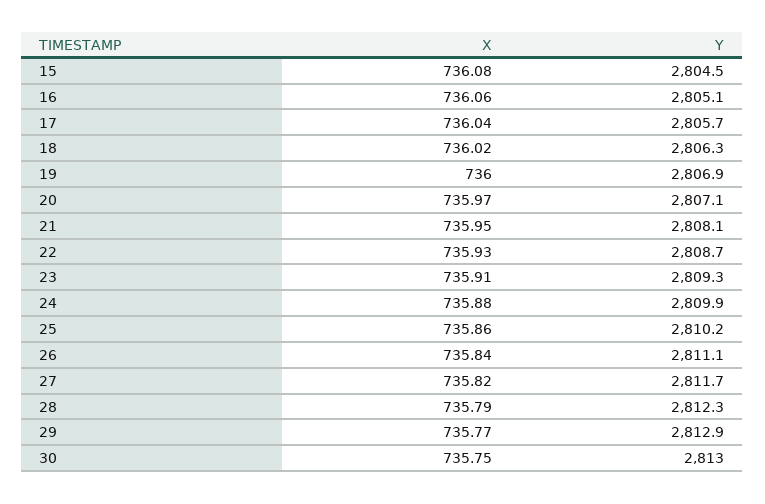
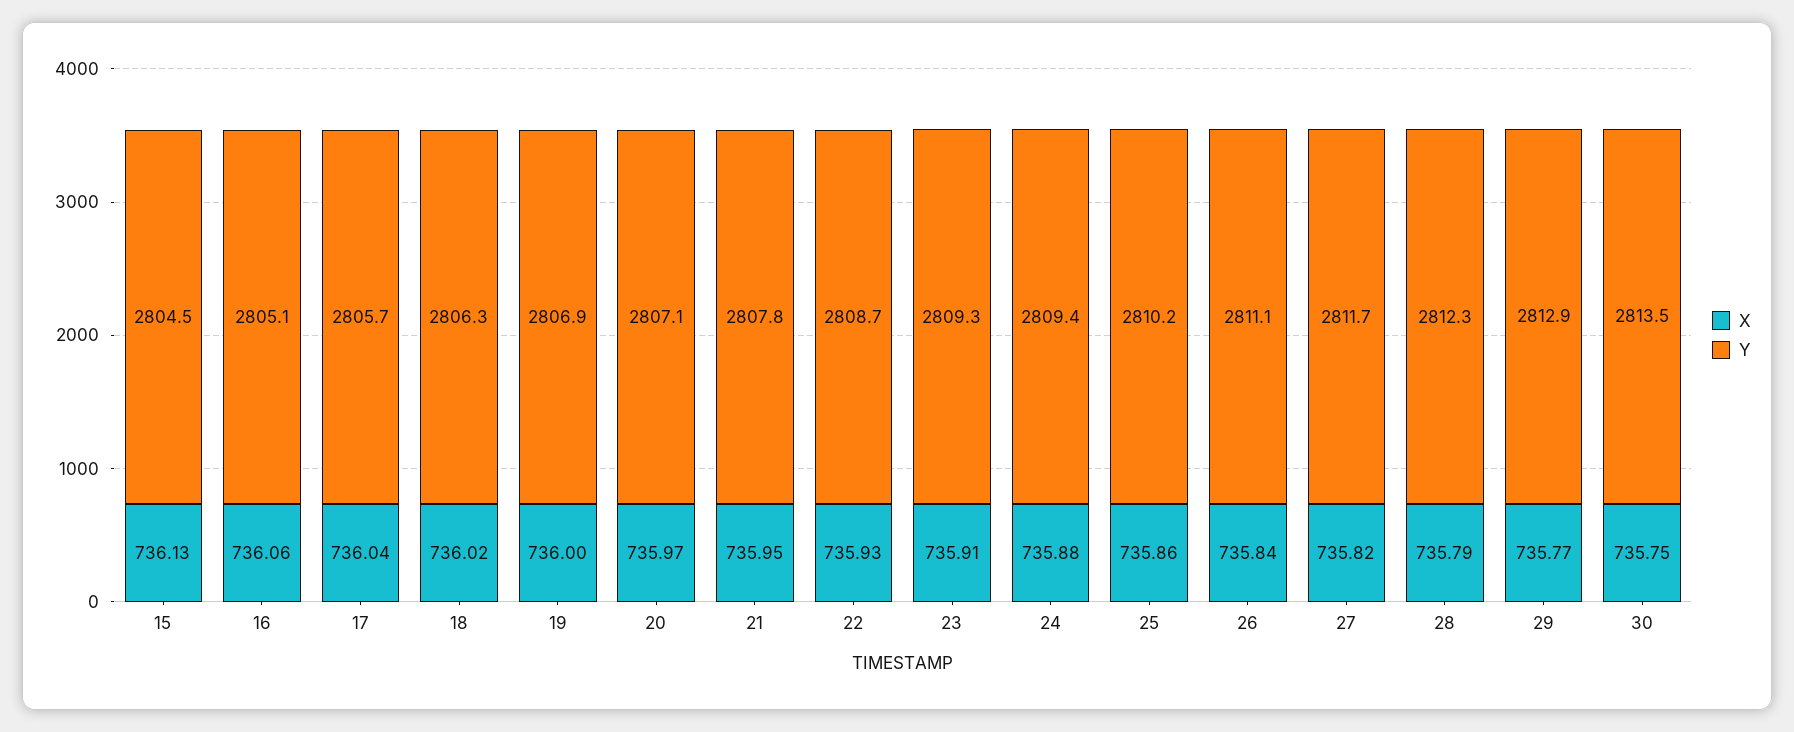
X, 15: 736.08 -> 736.13
Y, 21: 2808.1 -> 2807.8
Y, 24: 2809.9 -> 2809.4
Y, 30: 2813 -> 2813.5

